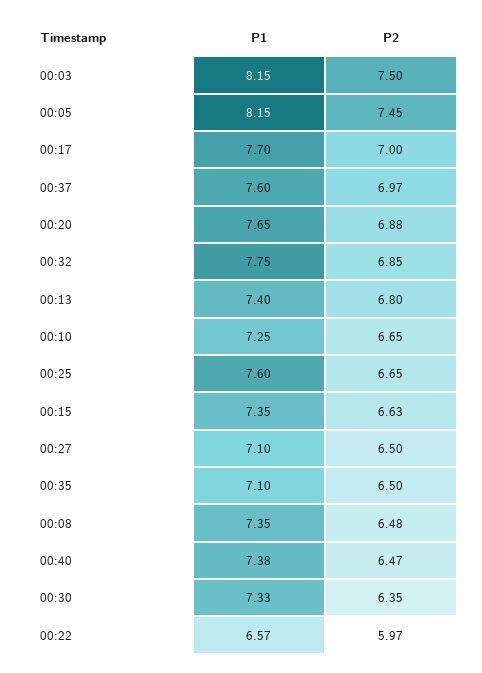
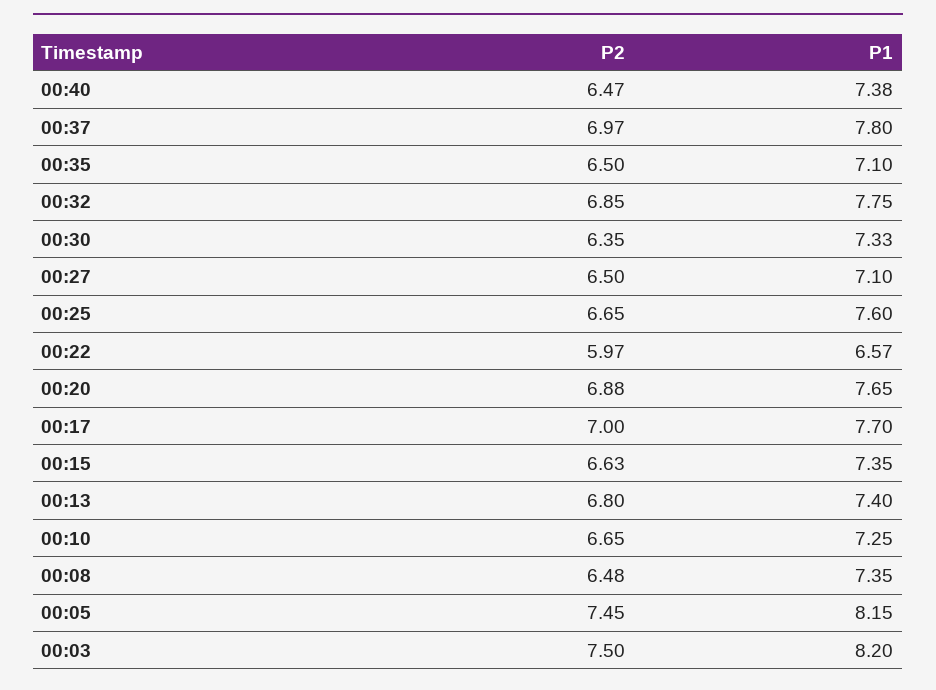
P1, 00:03: 8.15 -> 8.2
P1, 00:37: 7.6 -> 7.8

